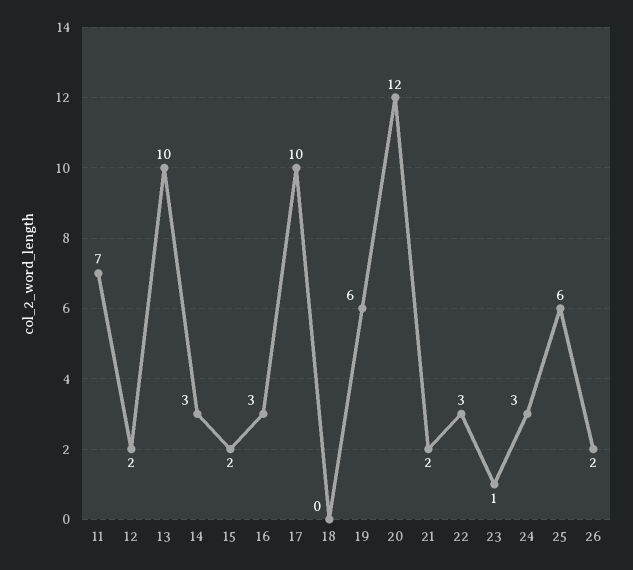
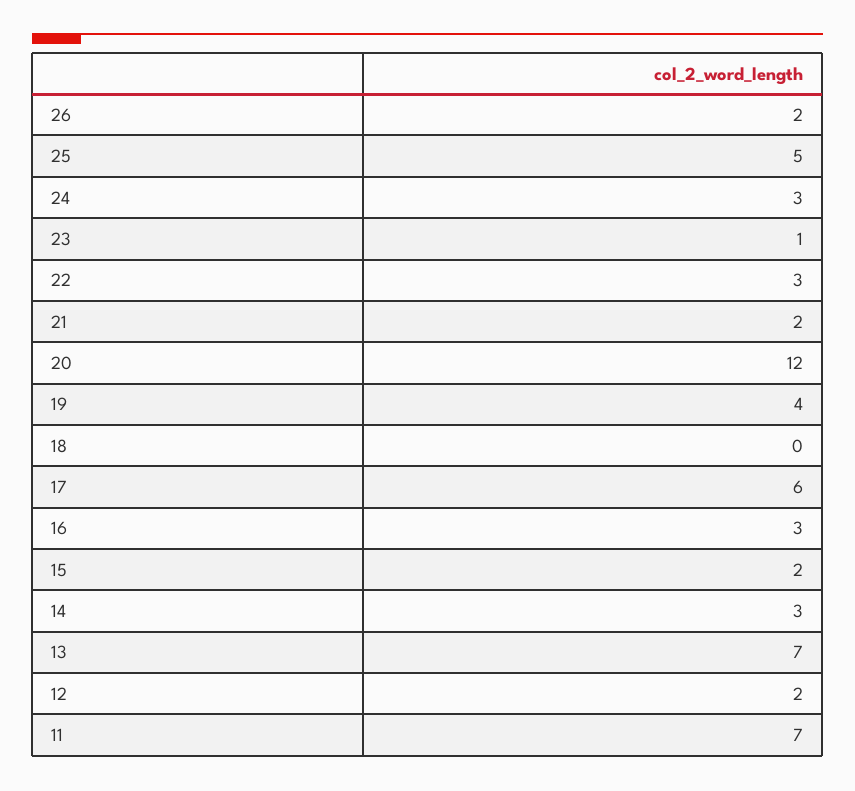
13: 10 -> 7
17: 10 -> 6
19: 6 -> 4
25: 6 -> 5

